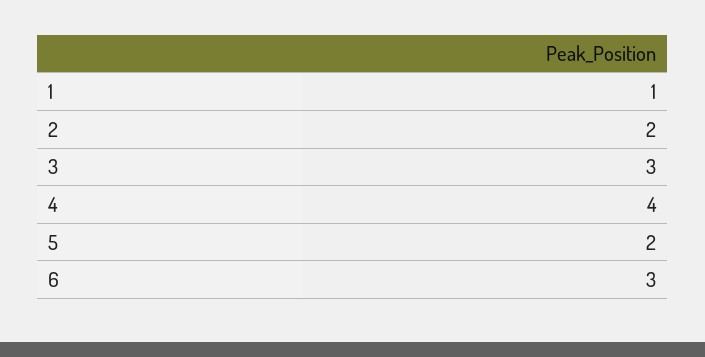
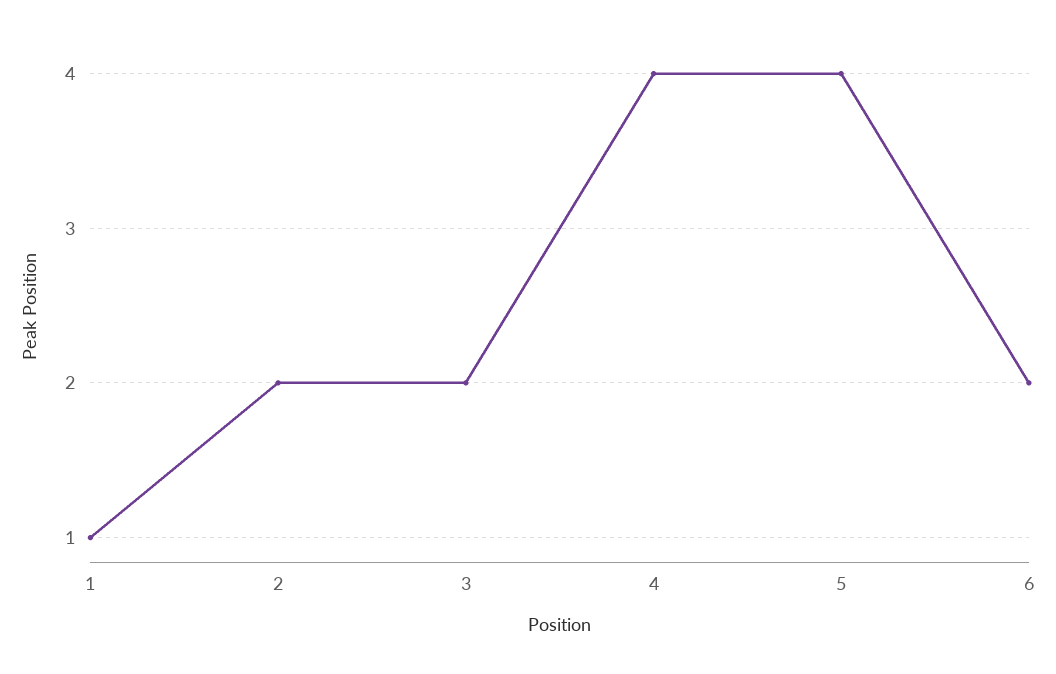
3: 3 -> 2
5: 2 -> 4
6: 3 -> 2

